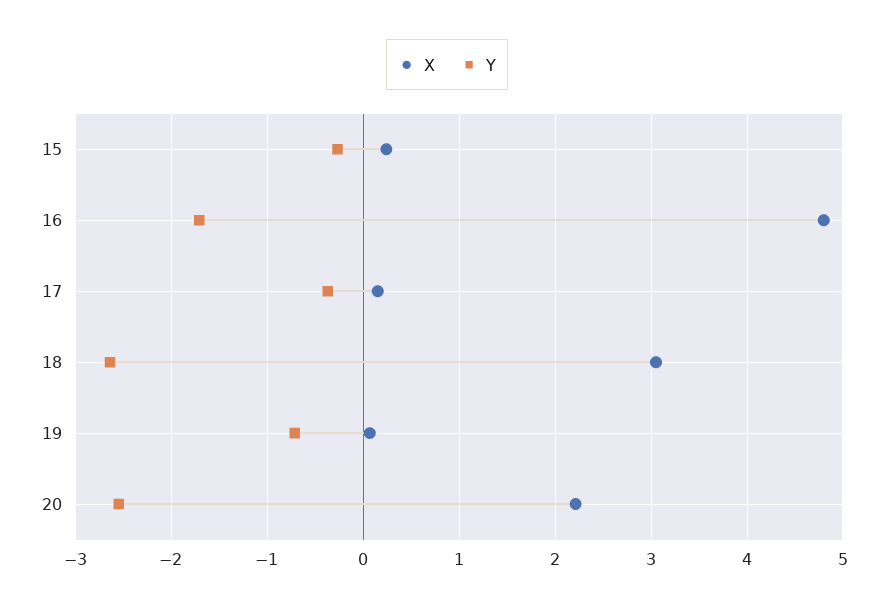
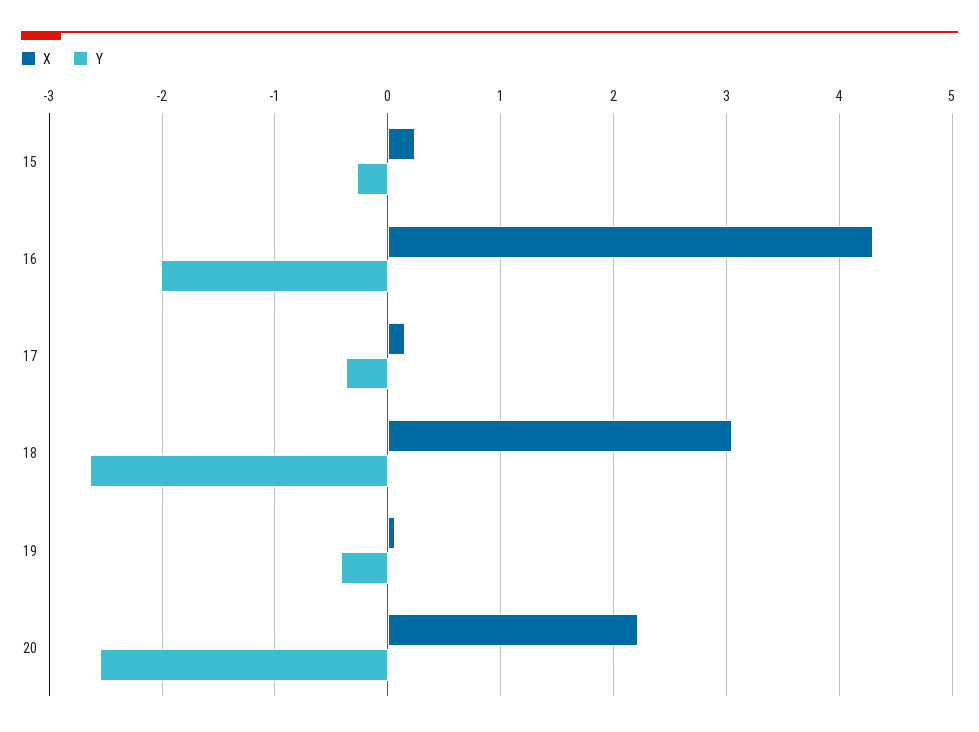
X, 16: 4.8 -> 4.3
Y, 16: -1.7 -> -2
Y, 19: -0.7 -> -0.4

